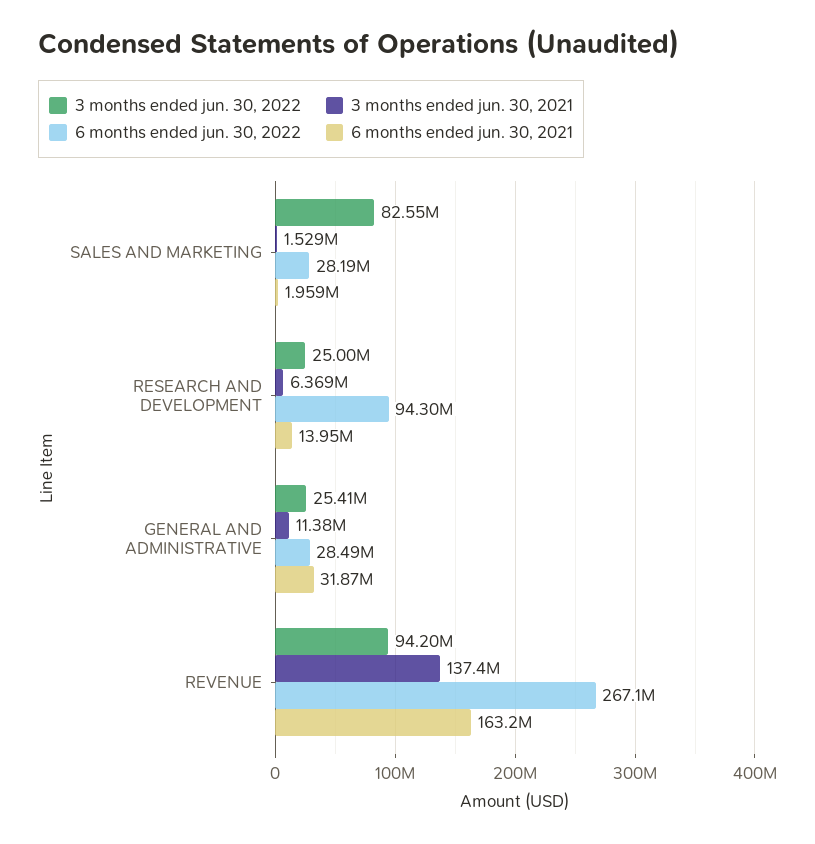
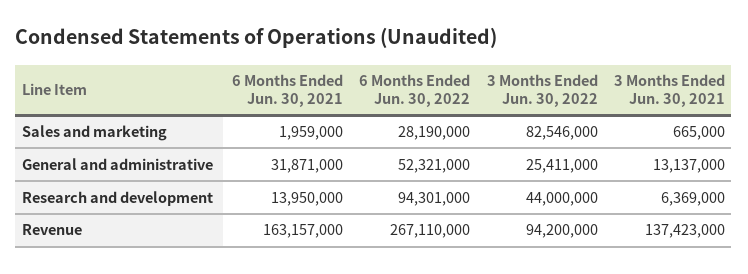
3 months ended jun. 30, 2021, SALES AND MARKETING: 1529000 -> 665000
3 months ended jun. 30, 2022, RESEARCH AND DEVELOPMENT: 25000000 -> 44000000
3 months ended jun. 30, 2021, GENERAL AND ADMINISTRATIVE: 11380000 -> 13137000
6 months ended jun. 30, 2022, GENERAL AND ADMINISTRATIVE: 28490000 -> 52321000

